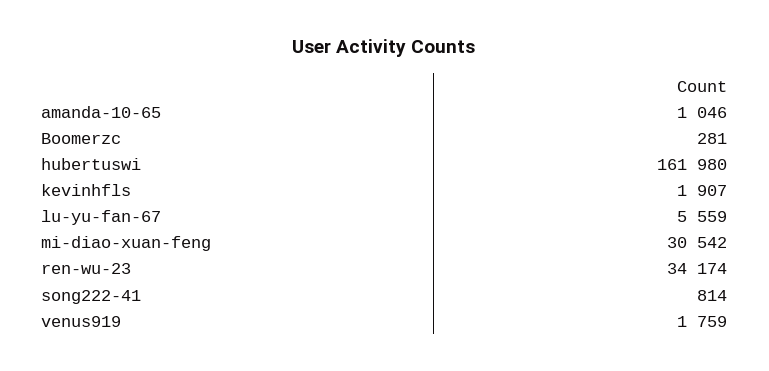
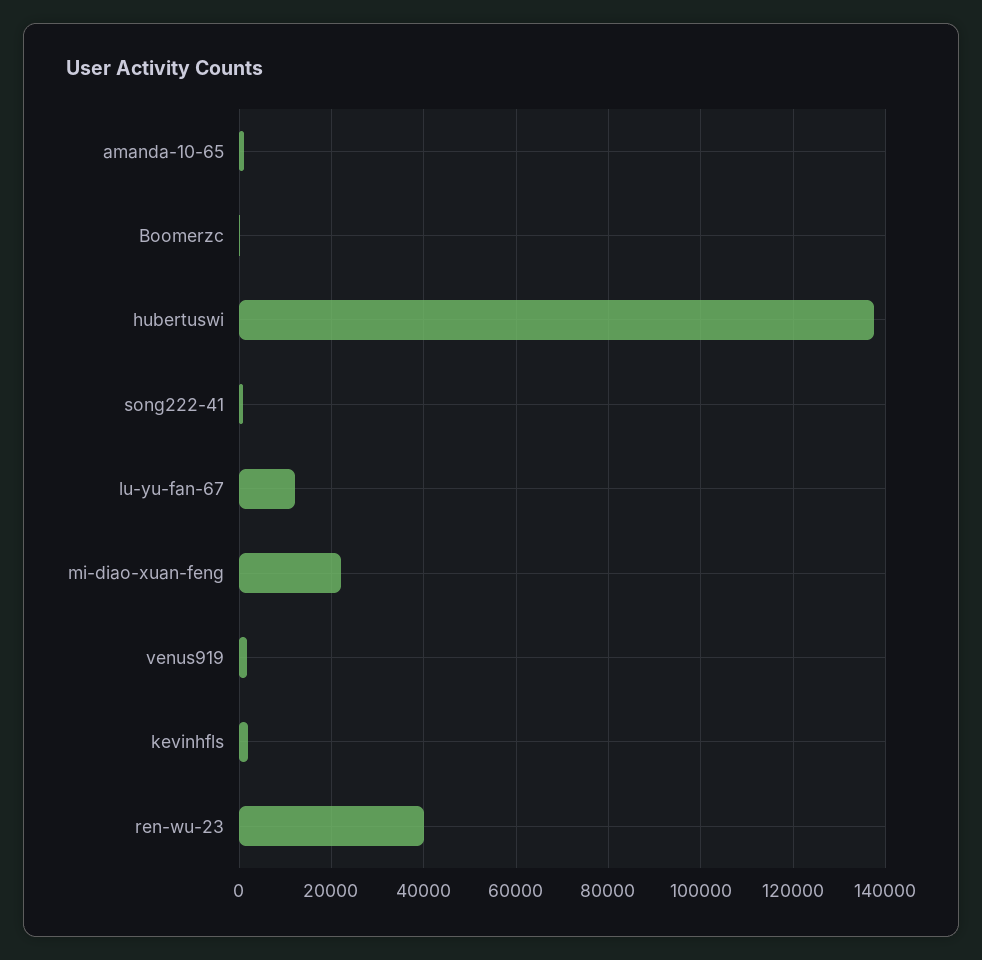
hubertuswi: 161980 -> 138000
lu-yu-fan-67: 5559 -> 12000
mi-diao-xuan-feng: 30542 -> 22000
ren-wu-23: 34174 -> 40000

